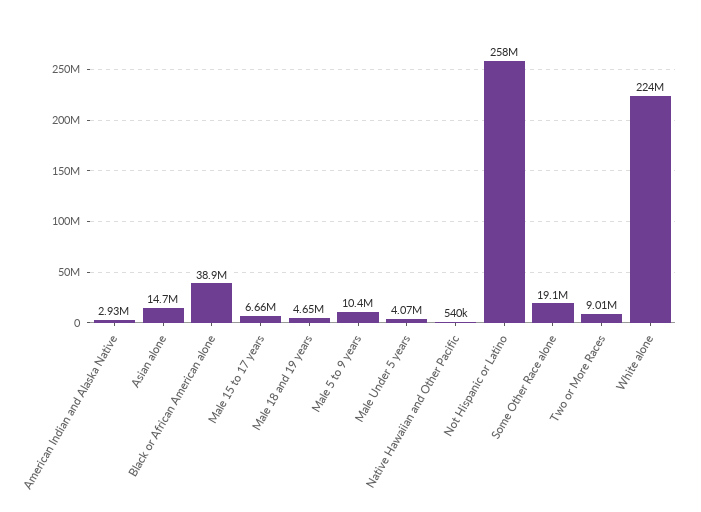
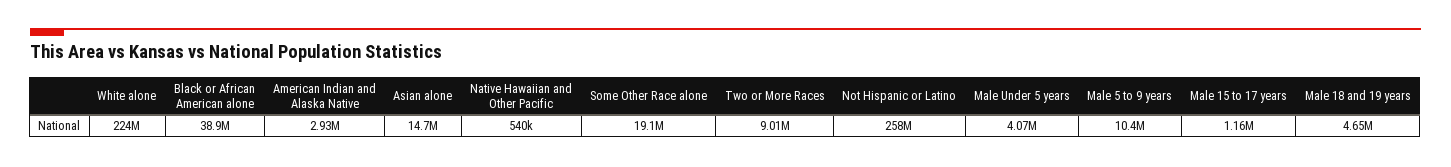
Male 15 to 17 years: 6660000 -> 1160000

